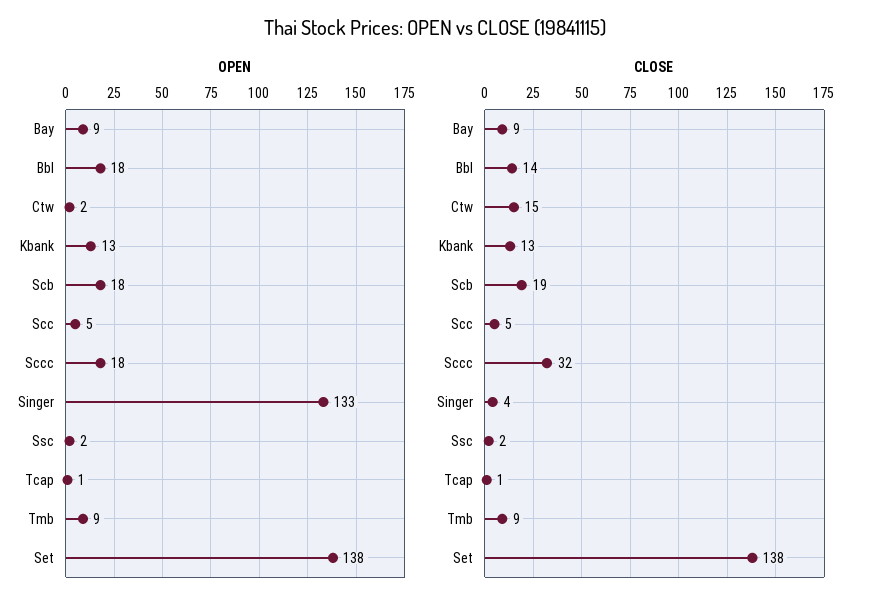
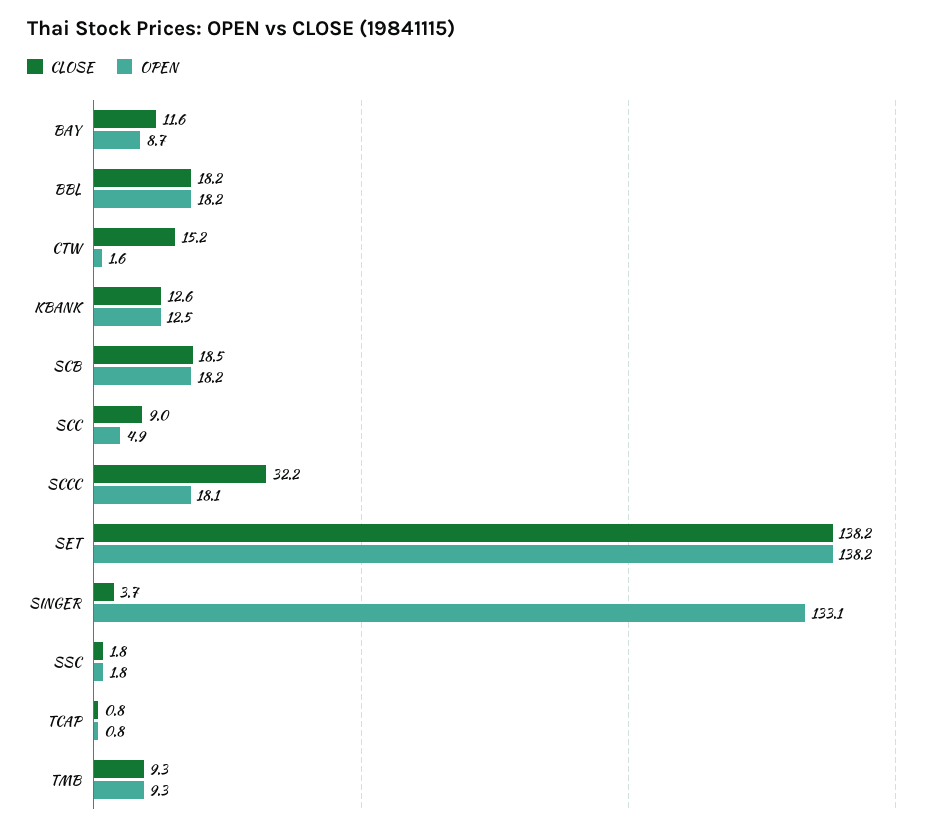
CLOSE, Bay: 9 -> 11.6
CLOSE, Bbl: 14 -> 18.2
CLOSE, Scc: 5 -> 9

